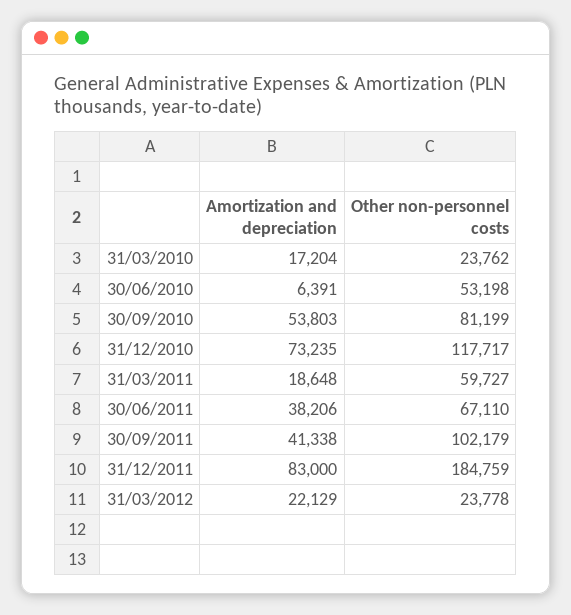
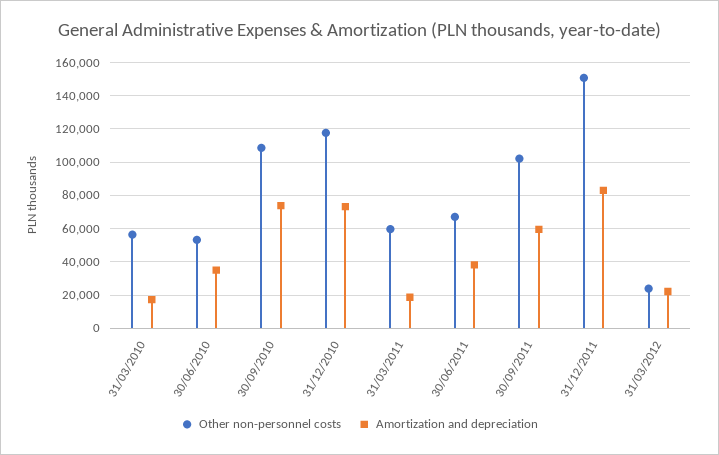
Other non-personnel costs, 31/03/2010: 23762 -> 55000
Amortization and depreciation, 30/06/2010: 6391 -> 35000
Amortization and depreciation, 30/09/2010: 53803 -> 75000
Other non-personnel costs, 30/09/2010: 81199 -> 110000
Amortization and depreciation, 30/09/2011: 41338 -> 60000
Other non-personnel costs, 31/12/2011: 184759 -> 150000

